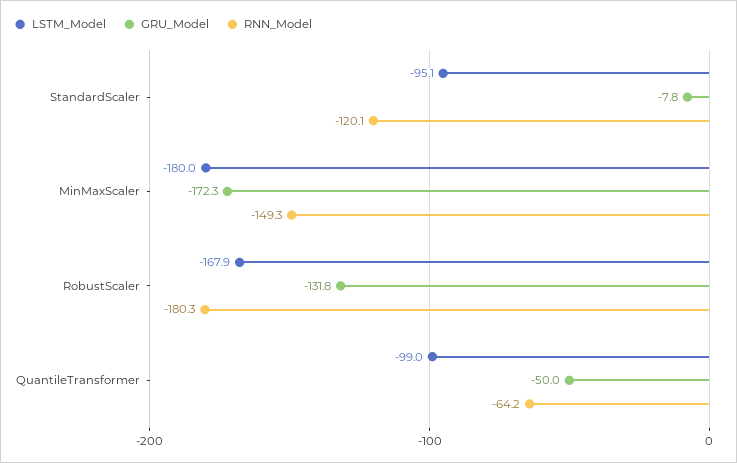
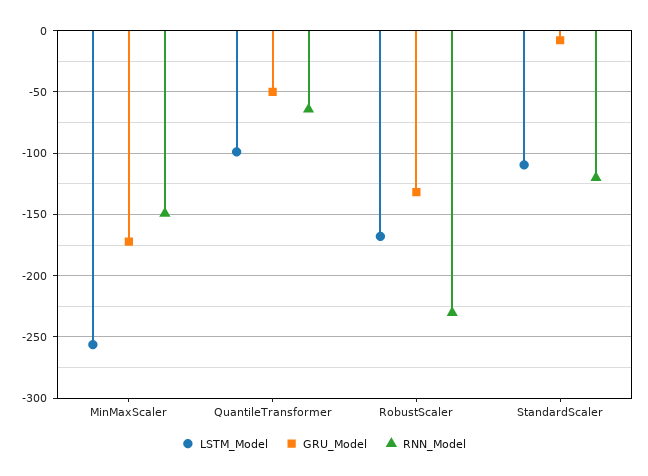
LSTM_Model, StandardScaler: -95.1 -> -110
LSTM_Model, MinMaxScaler: -180 -> -255
RNN_Model, RobustScaler: -180.3 -> -230

